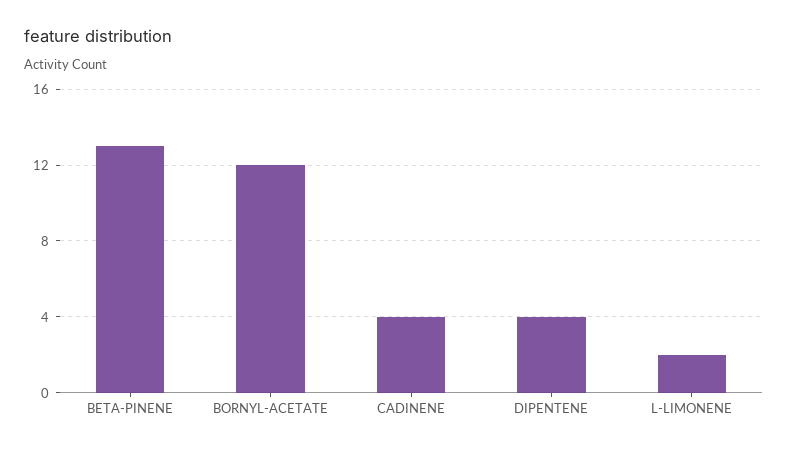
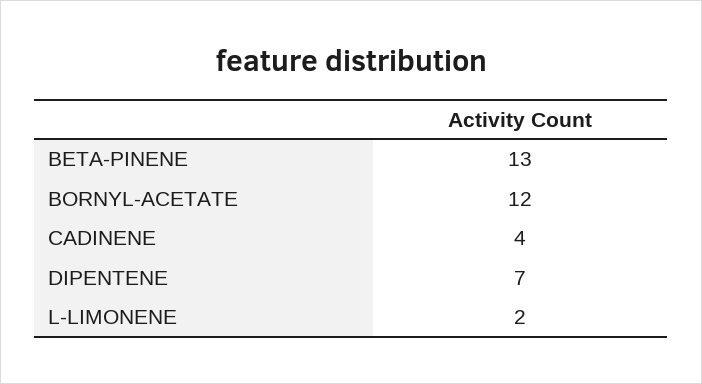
DIPENTENE: 4 -> 7

